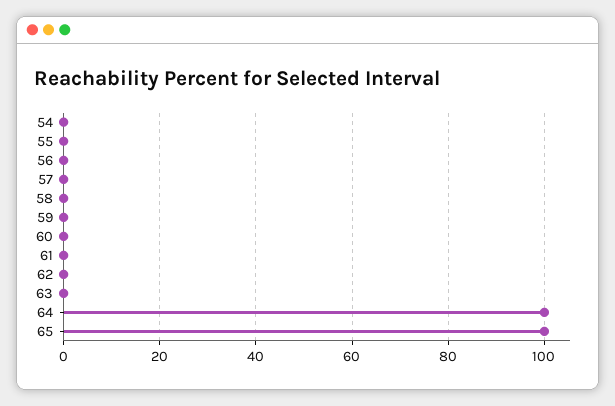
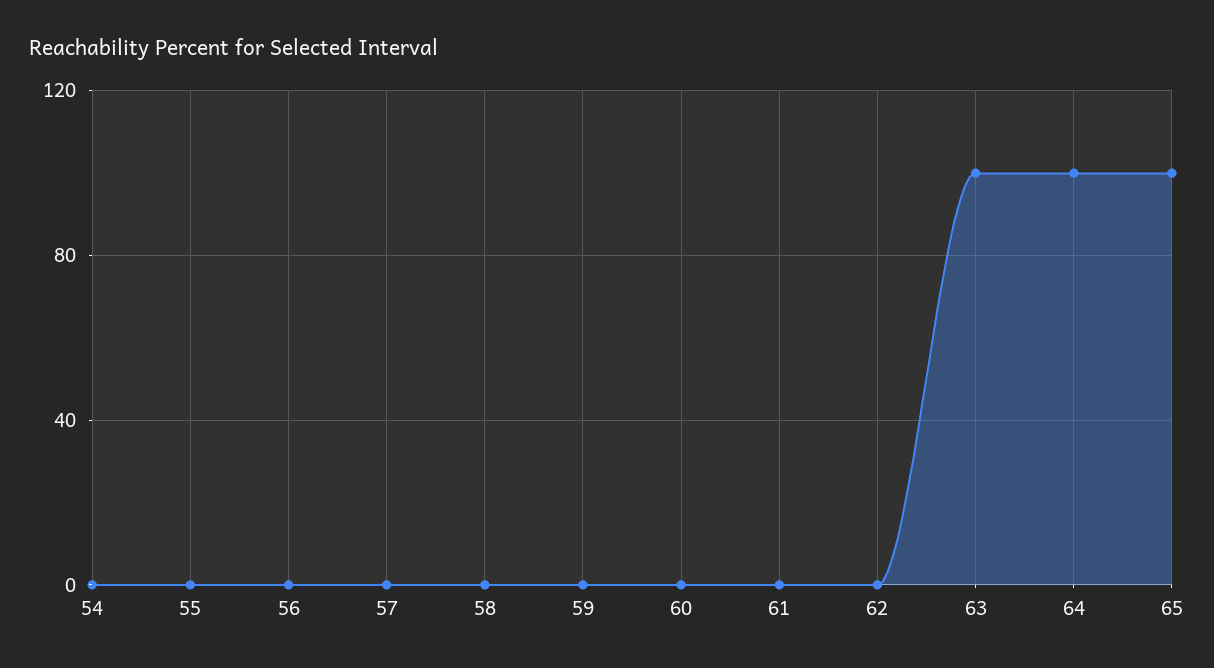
63: 0 -> 100

